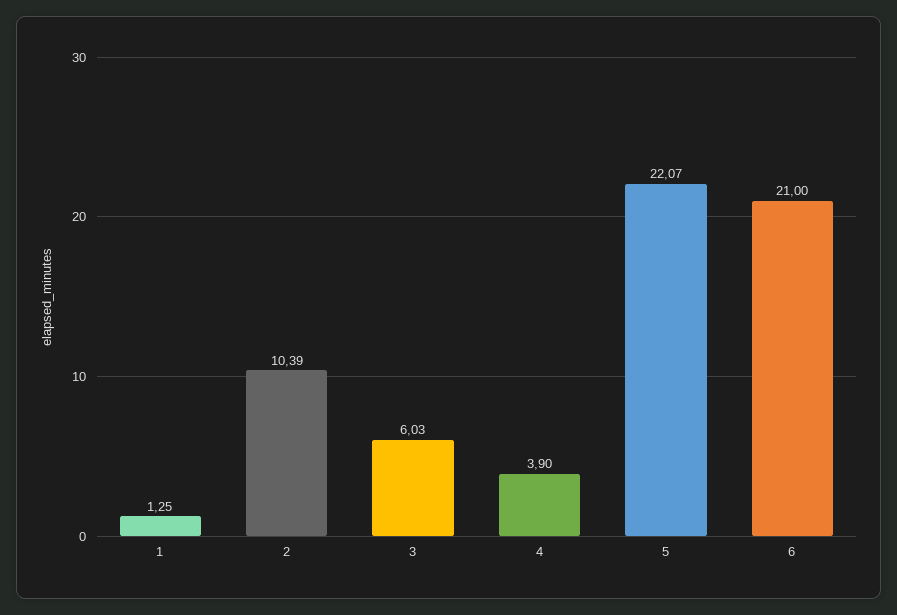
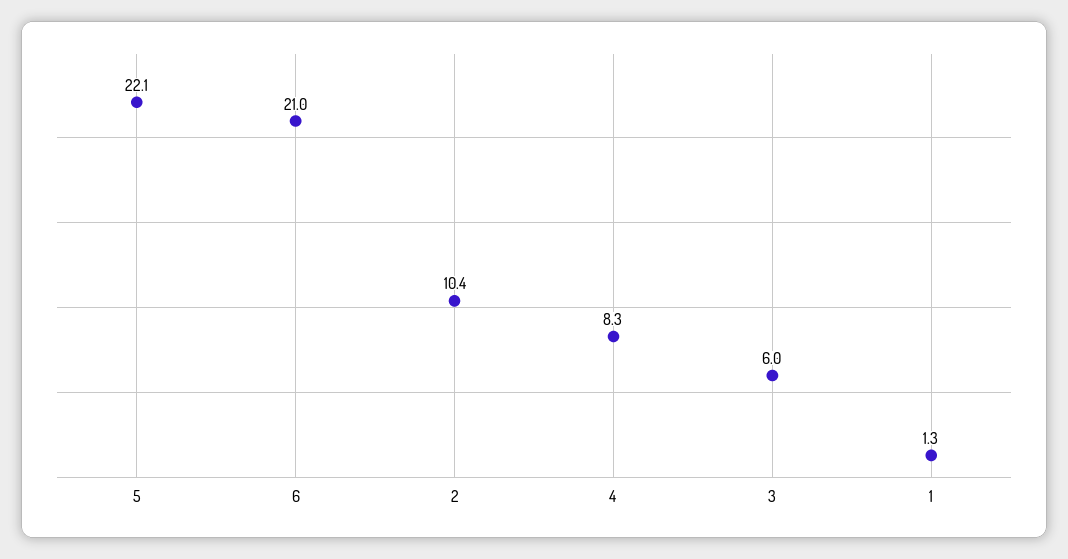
4: 3.9 -> 8.3

